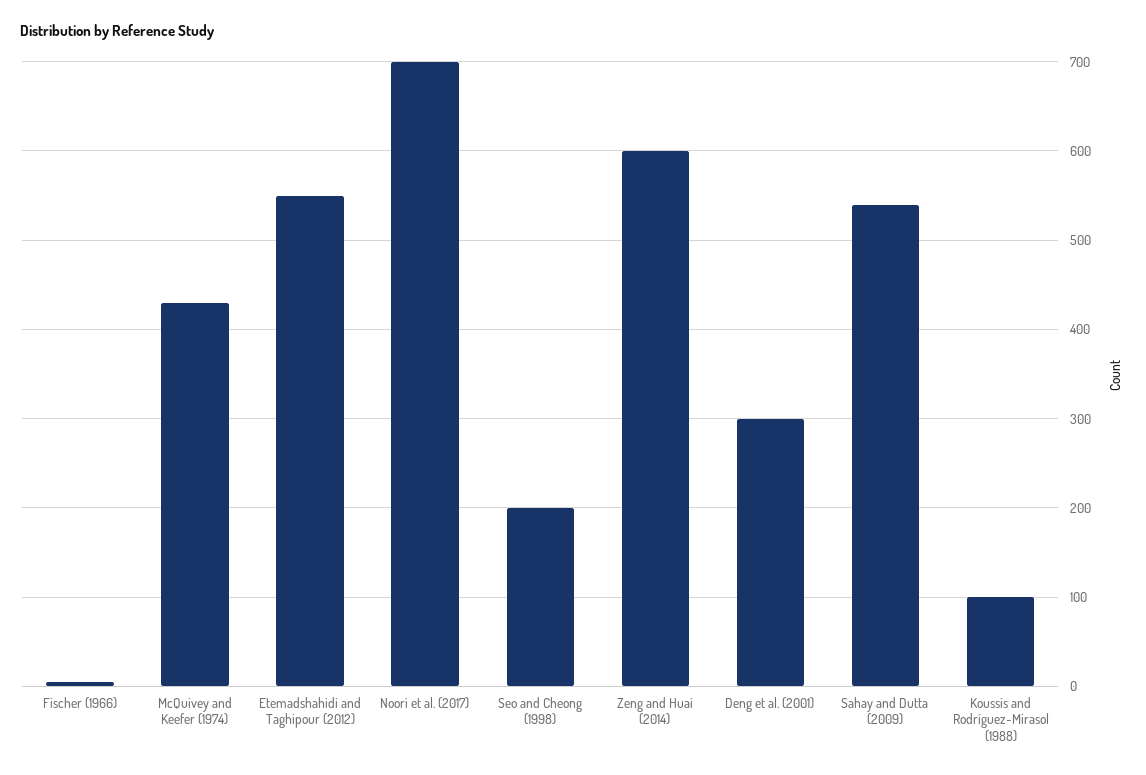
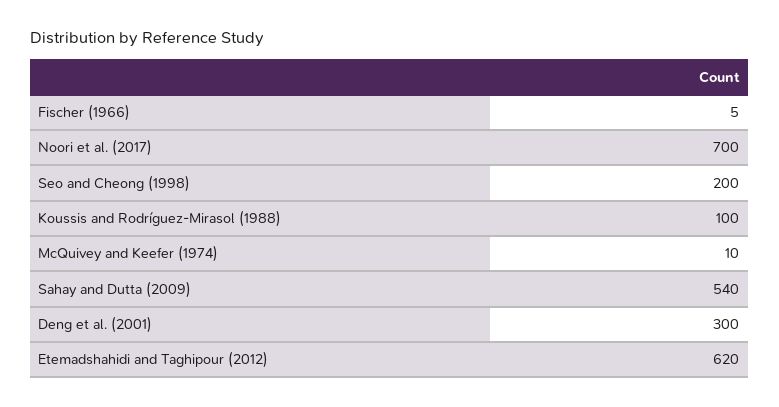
McQuivey and Keefer (1974): 430 -> 10
Etemadshahidi and Taghipour (2012): 550 -> 620
Zeng and Huai (2014): 600 -> none

